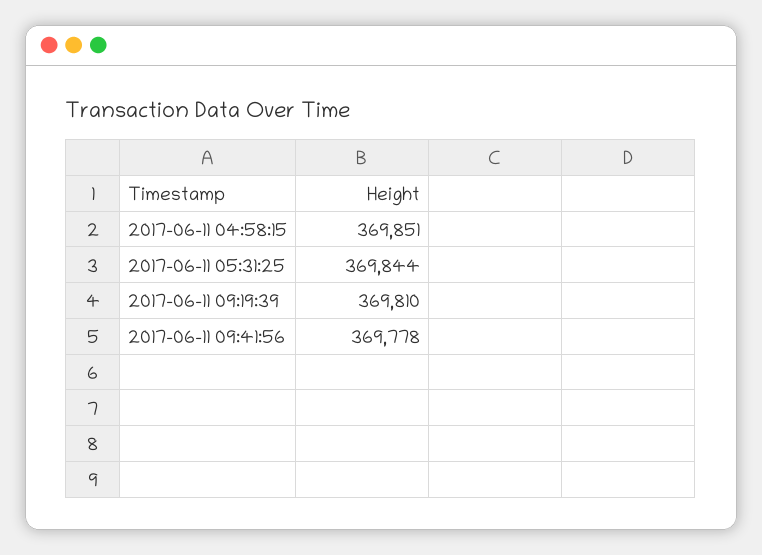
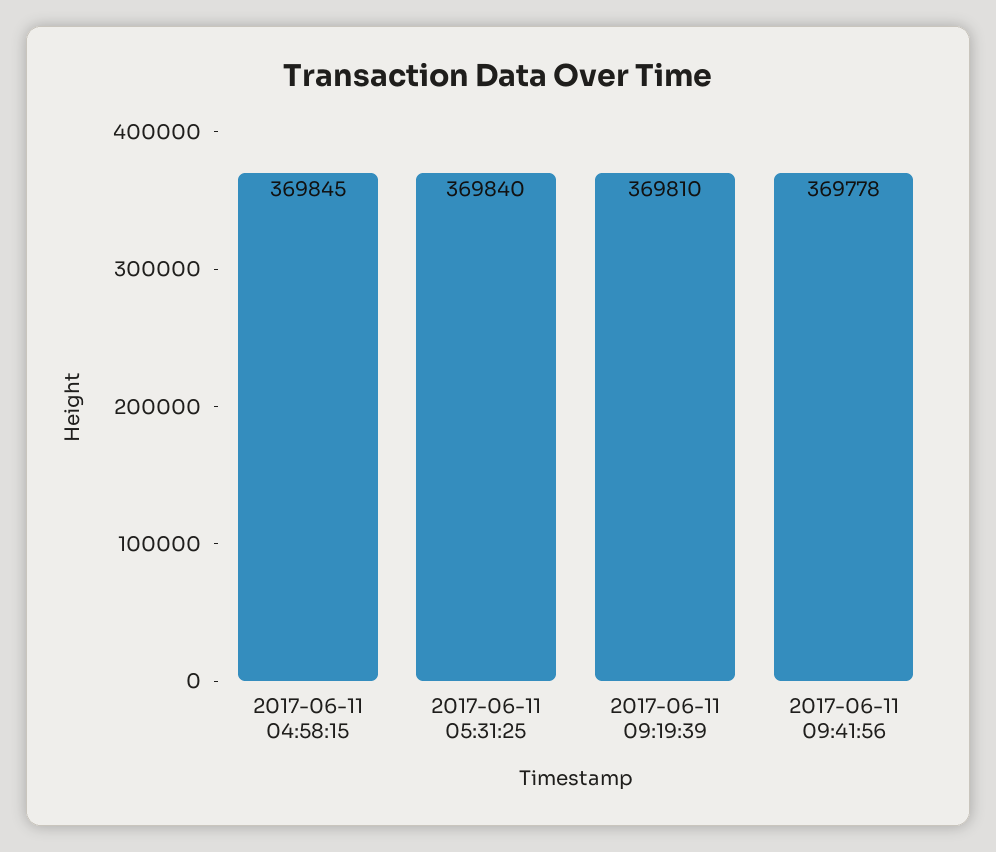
2017-06-11 04:58:15: 369851 -> 369845
2017-06-11 05:31:25: 369844 -> 369840

